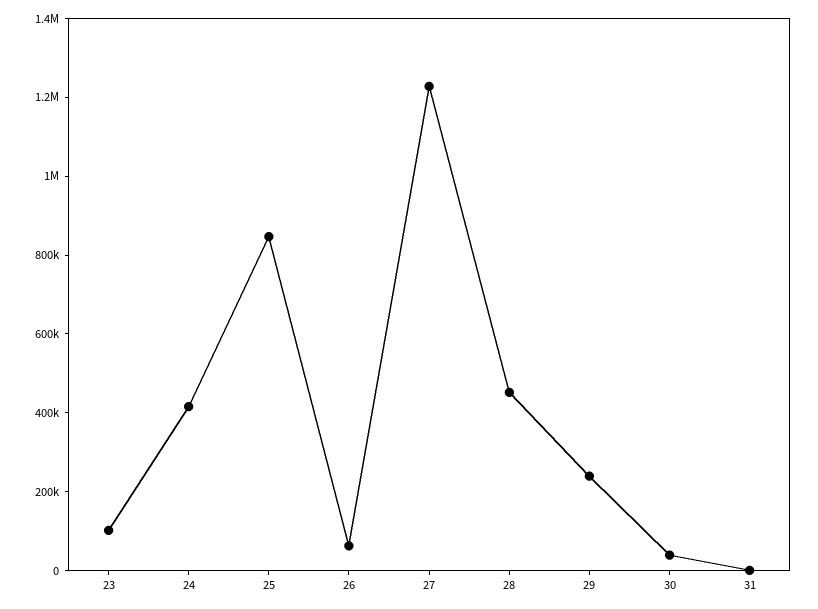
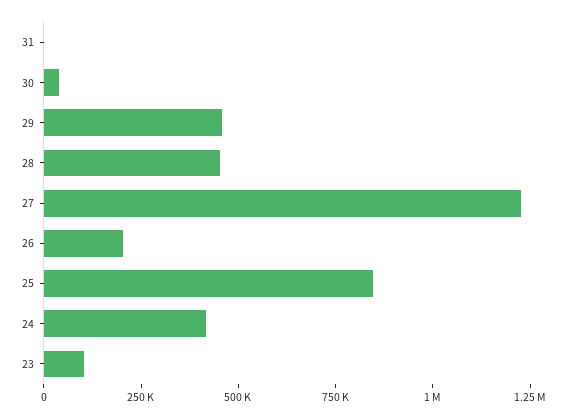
26: 50000 -> 200000
29: 250000 -> 450000

